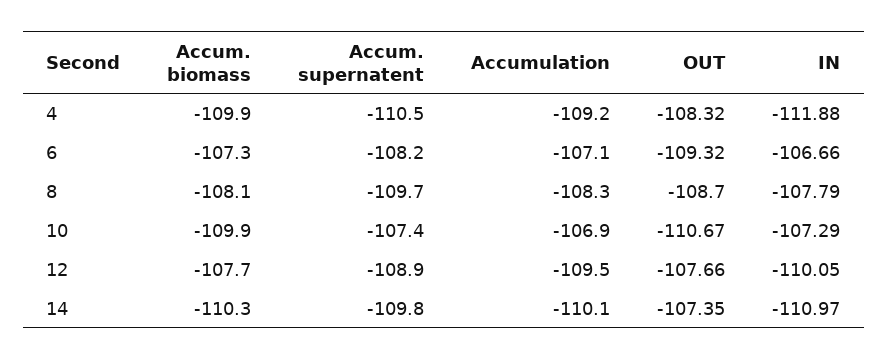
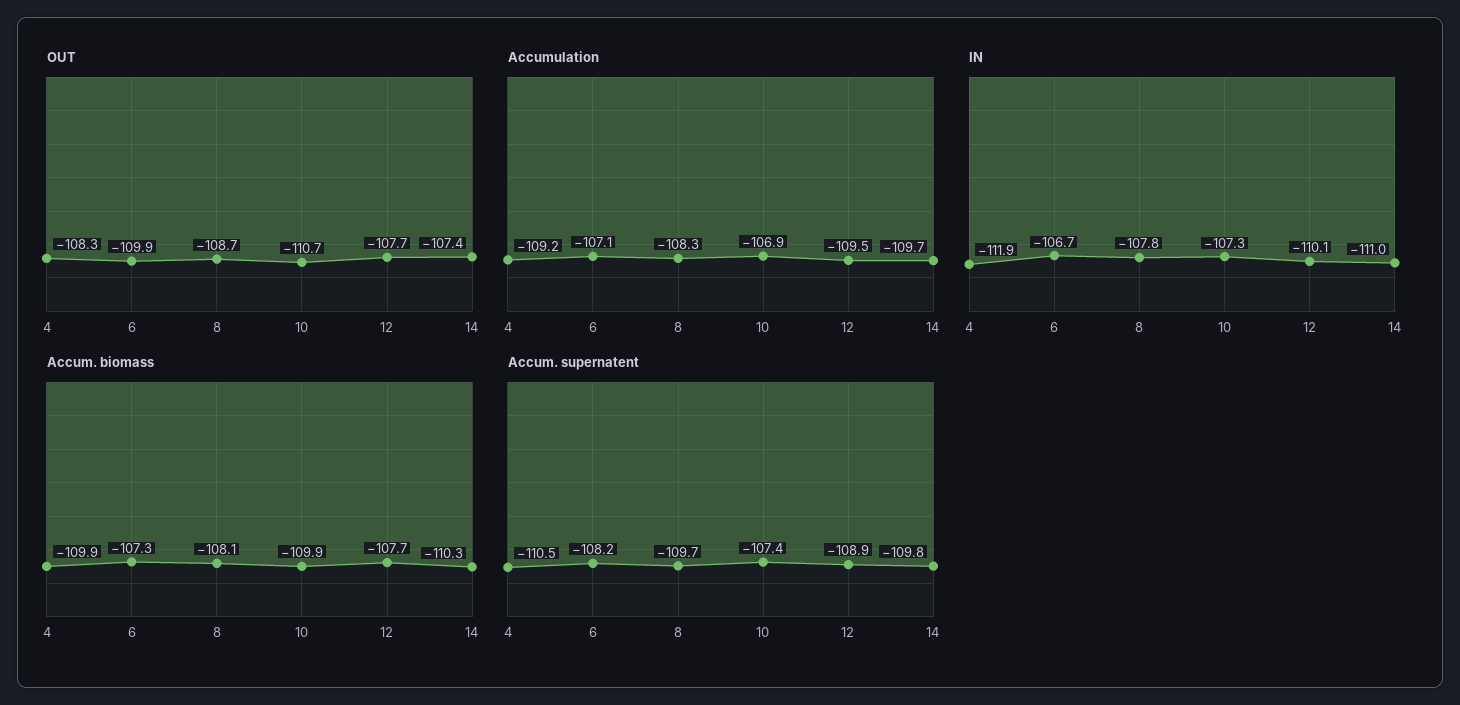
OUT, 6: -109.32 -> -109.9
Accumulation, 14: -110.1 -> -109.7

